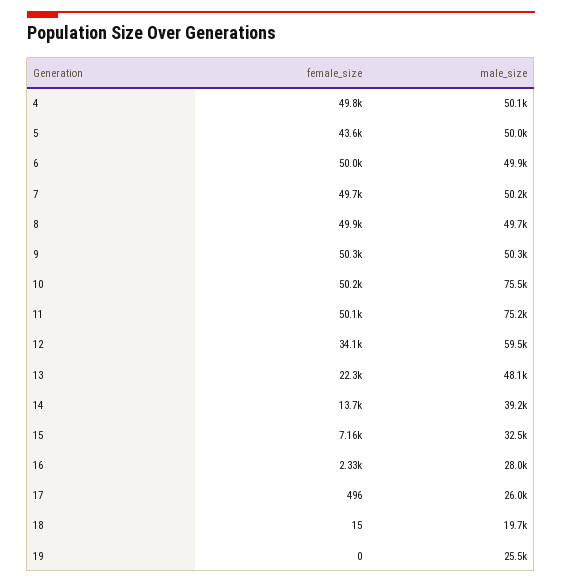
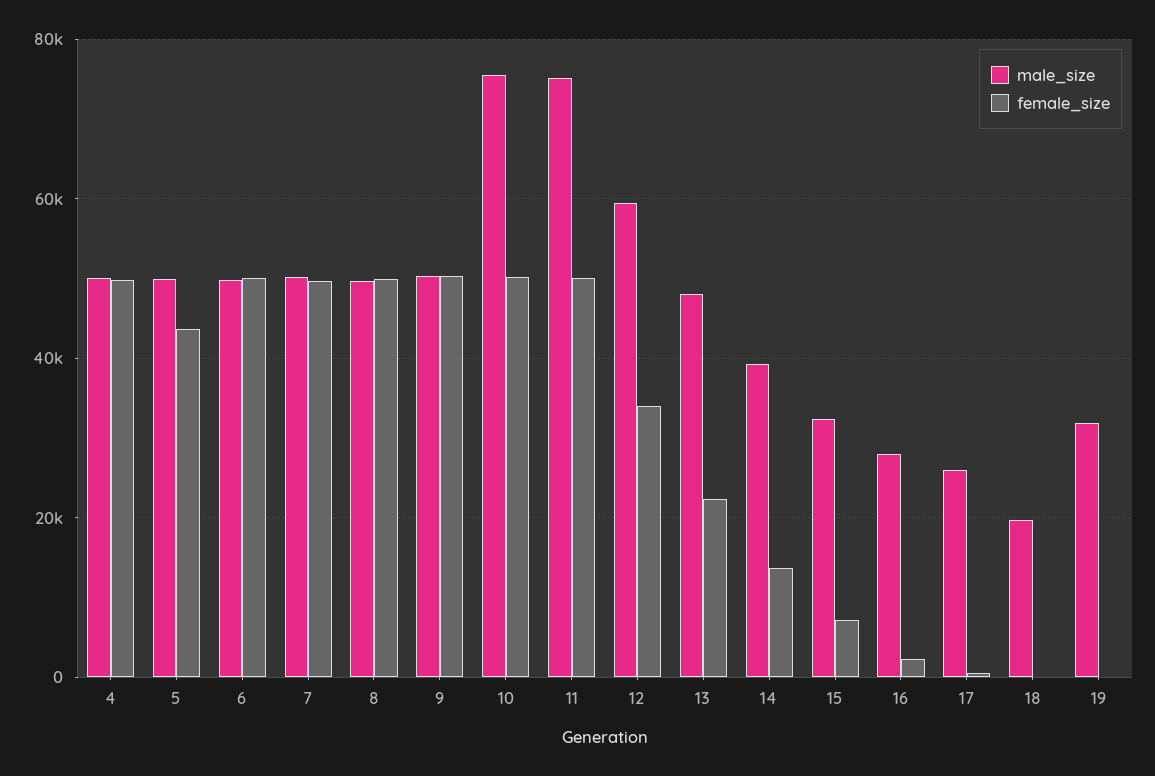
male_size, 19: 25500 -> 32000

